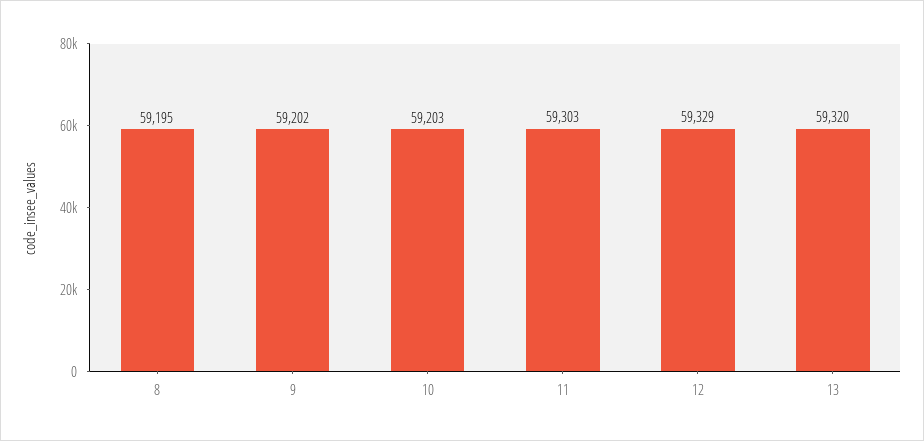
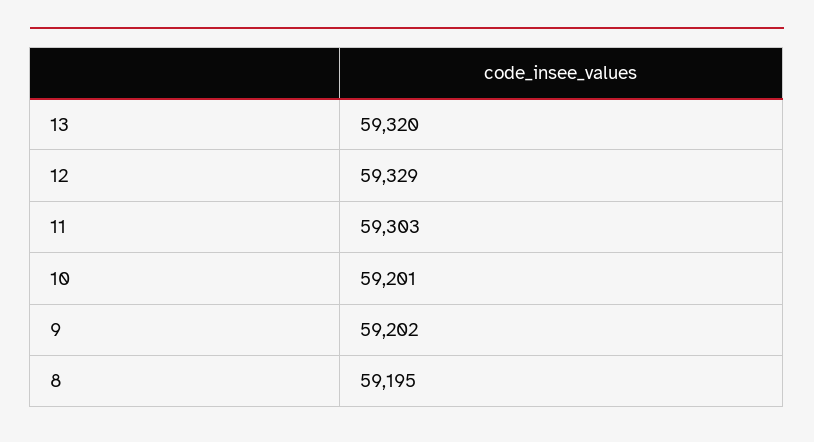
10: 59203 -> 59201

